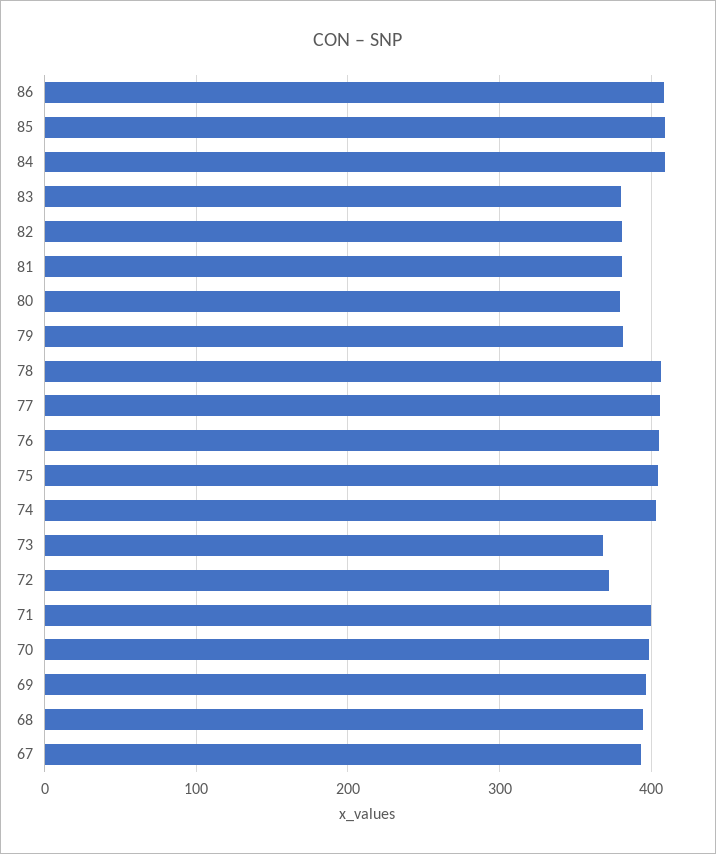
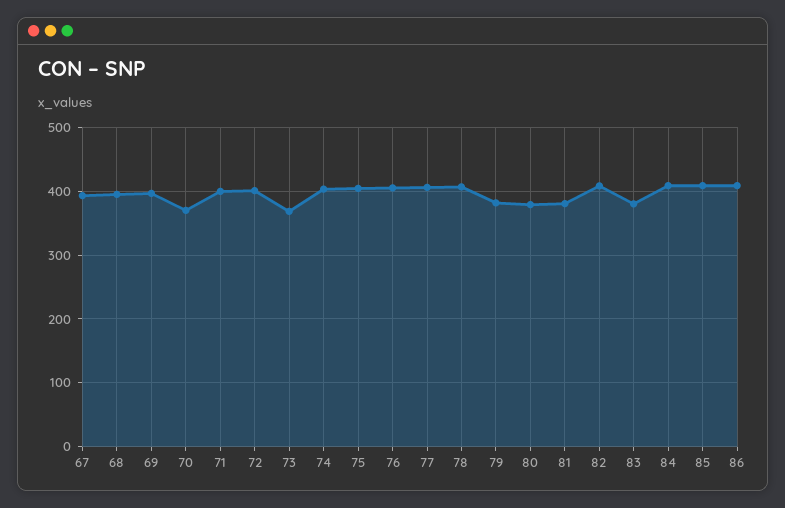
82: 380 -> 410
72: 370 -> 400
70: 400 -> 370

